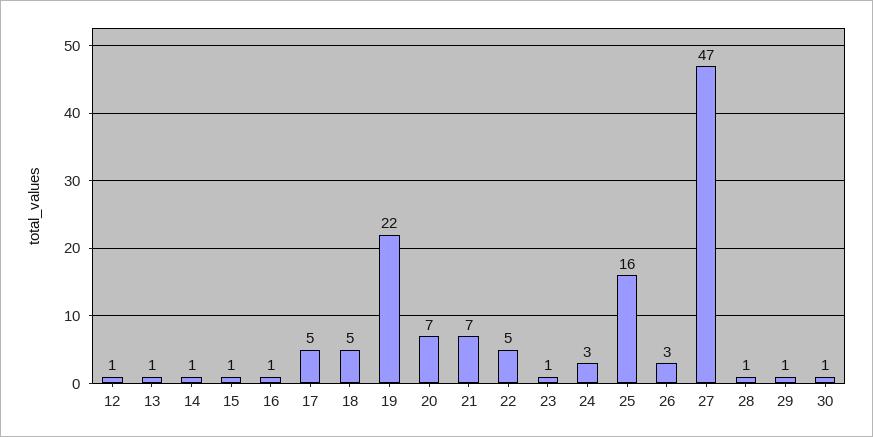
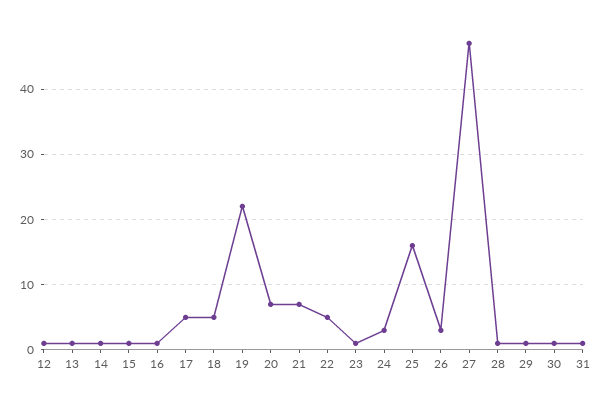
31: none -> 1

